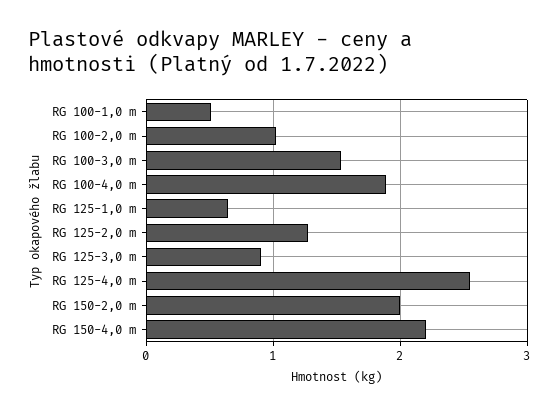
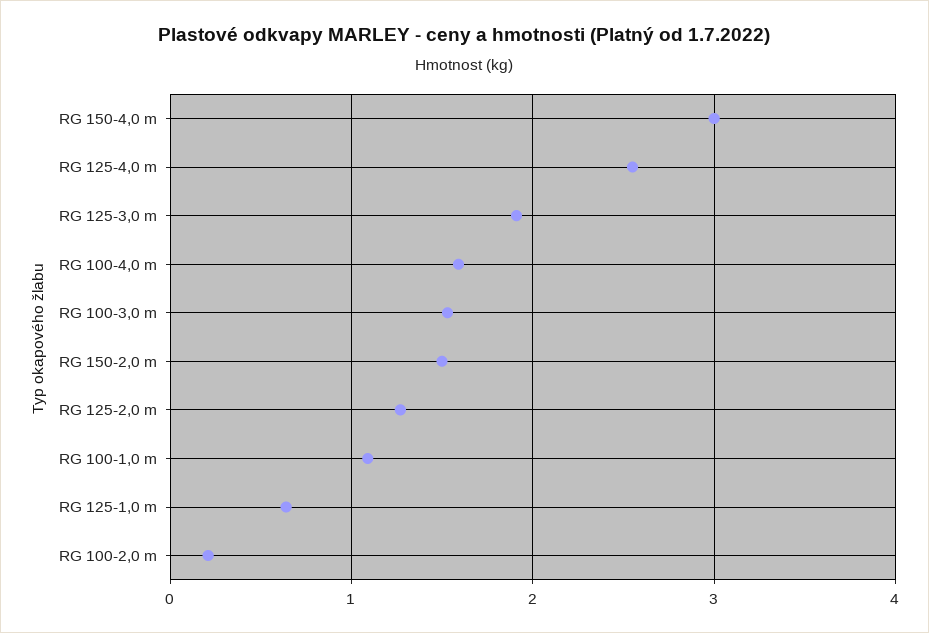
RG 100-1,0 m: 0.5 -> 1.1
RG 100-2,0 m: 1 -> 0.2
RG 100-4,0 m: 1.9 -> 1.6
RG 125-3,0 m: 0.9 -> 1.9
RG 150-2,0 m: 2 -> 1.5
RG 150-4,0 m: 2.2 -> 3

